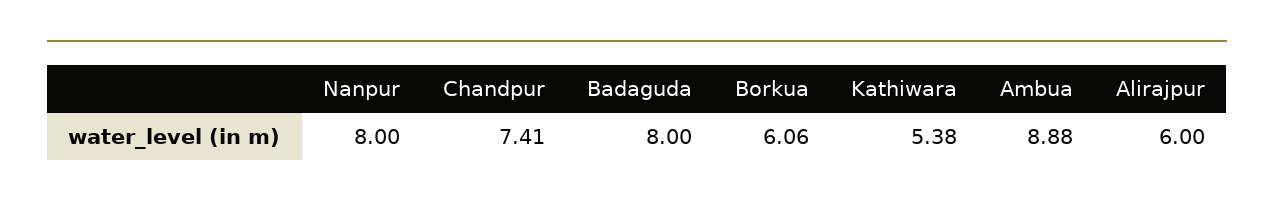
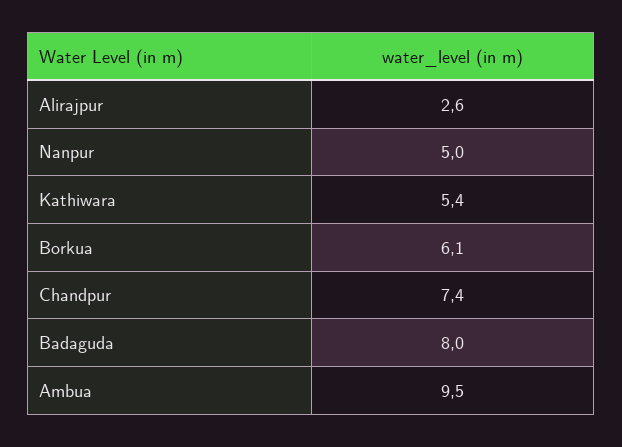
Nanpur: 8 -> 5
Ambua: 8.88 -> 9.5
Alirajpur: 6 -> 2.6

